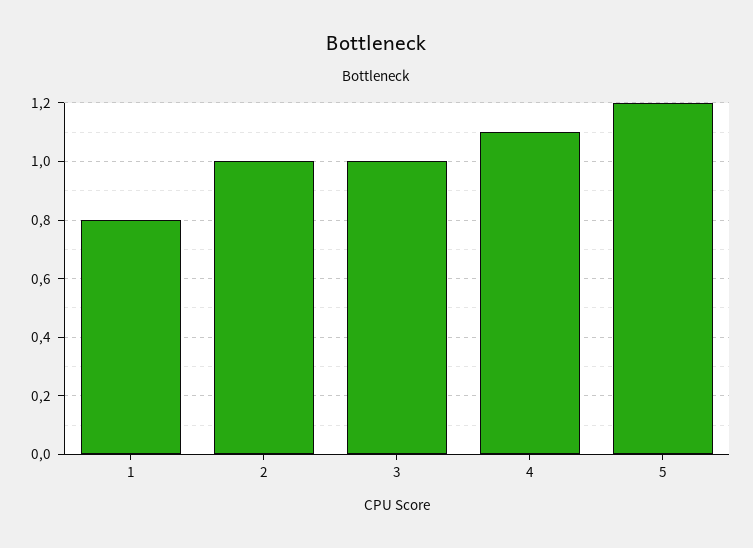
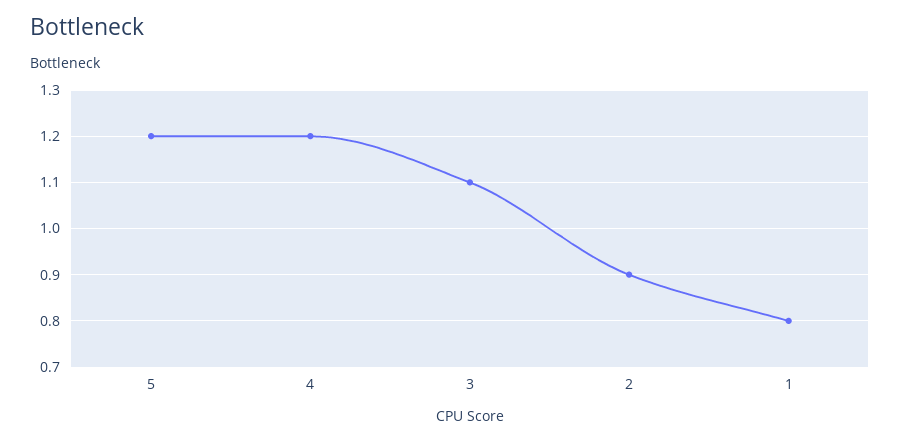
2: 1 -> 0.9
3: 1 -> 1.1
4: 1.1 -> 1.2

